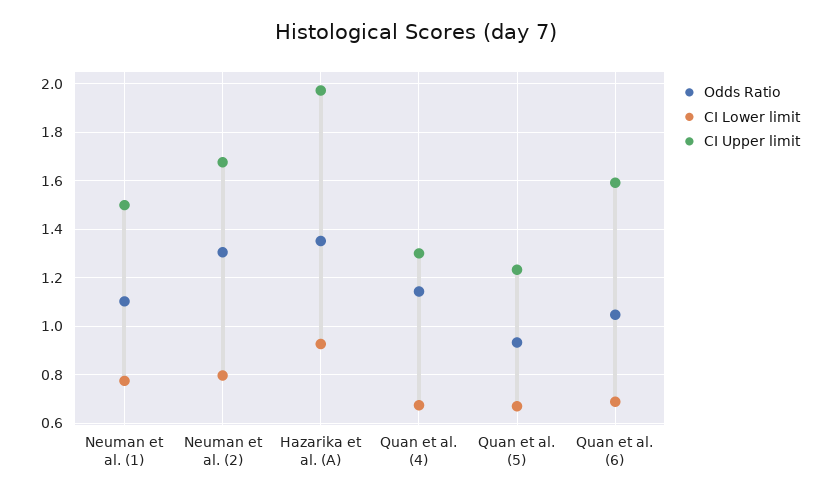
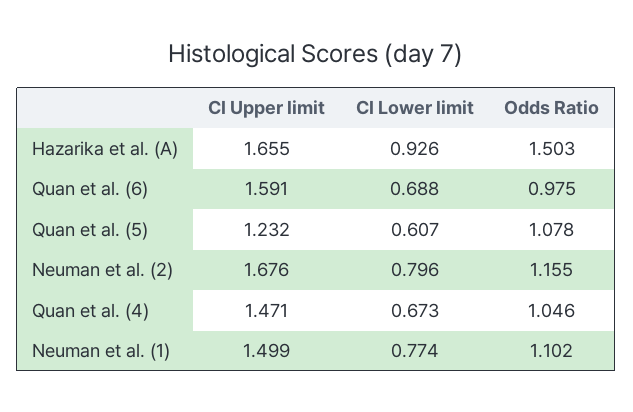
Odds Ratio, Neuman et al. (2): 1.3 -> 1.155
Odds Ratio, Hazarika et al. (A): 1.35 -> 1.503
CI Upper limit, Hazarika et al. (A): 1.975 -> 1.655
Odds Ratio, Quan et al. (4): 1.15 -> 1.046
CI Upper limit, Quan et al. (4): 1.3 -> 1.471
Odds Ratio, Quan et al. (5): 0.925 -> 1.078
CI Lower limit, Quan et al. (5): 0.675 -> 0.607
Odds Ratio, Quan et al. (6): 1.05 -> 0.975

